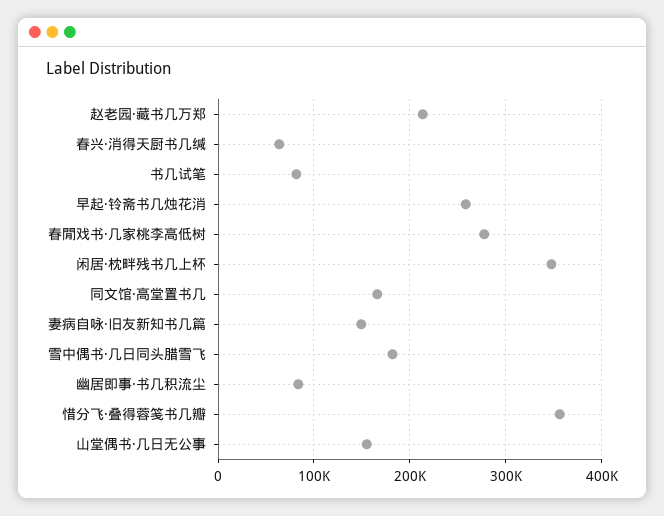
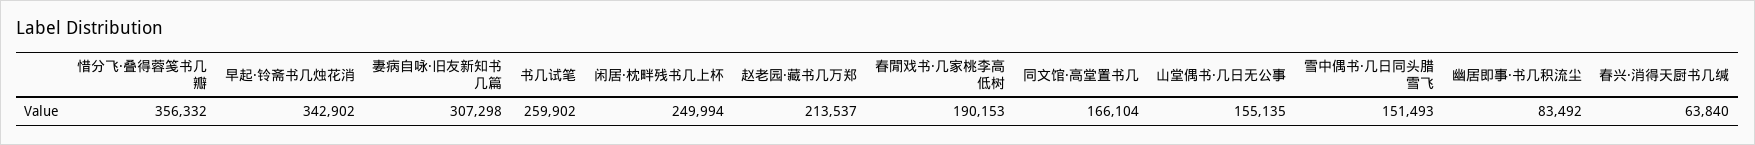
书几试笔: 80000 -> 259902
早起·铃斋书几烛花消: 260000 -> 342902
春閒戏书·几家桃李高低树: 280000 -> 190153
闲居·枕畔残书几上杯: 350000 -> 249994
妻病自咏·旧友新知书几篇: 150000 -> 307298
雪中偶书·几日同头腊雪飞: 180000 -> 151493

